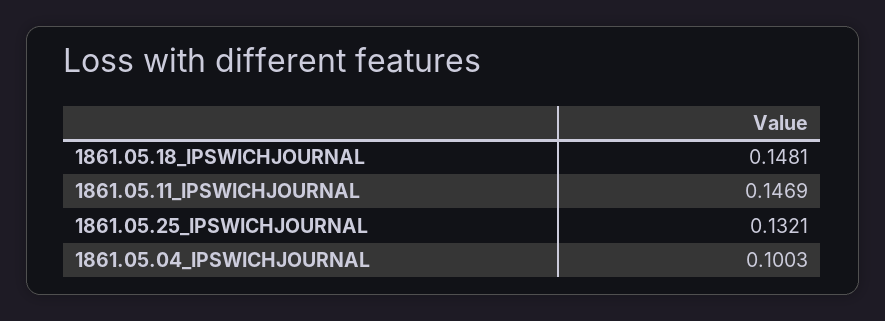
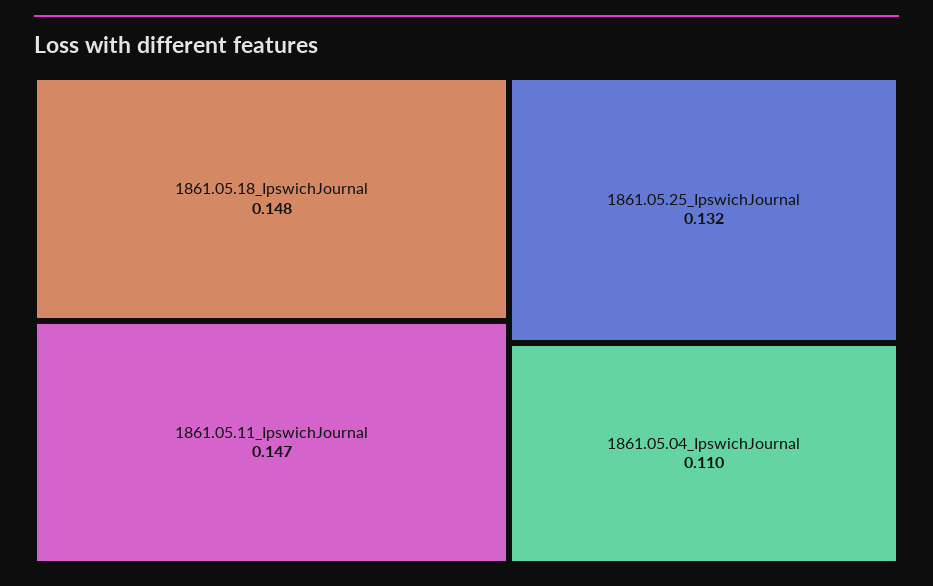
1861.05.04_IPSWICHJOURNAL: 0.1003 -> 0.11

